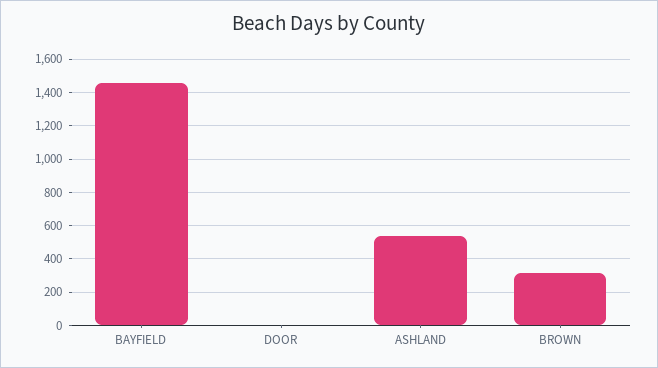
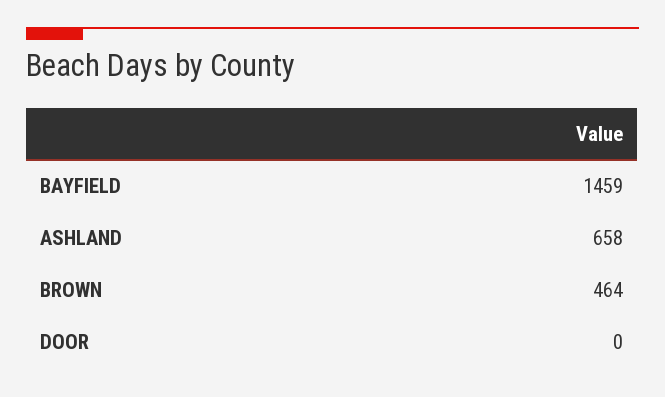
ASHLAND: 550 -> 658
BROWN: 300 -> 464

